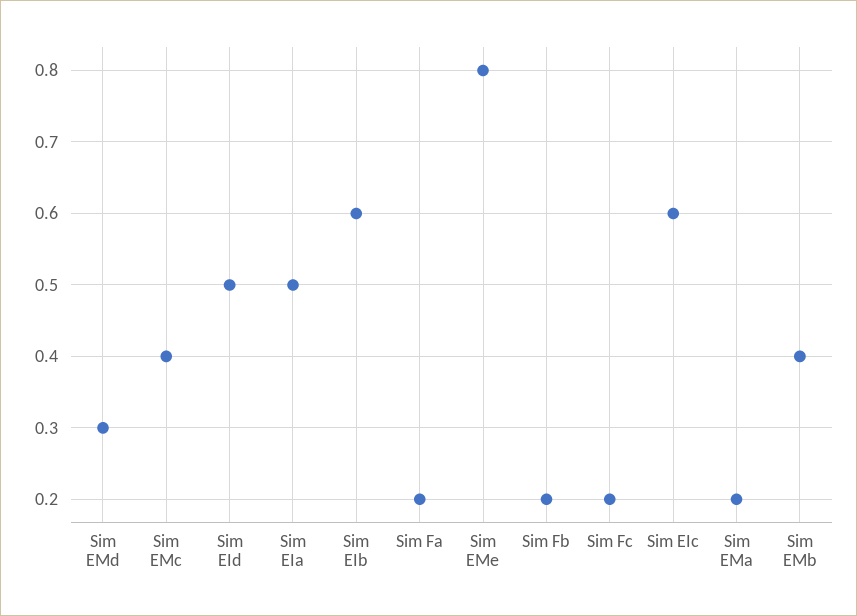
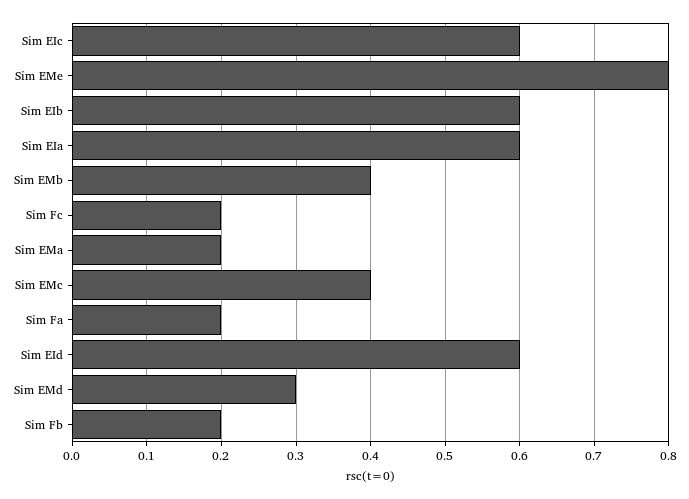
Sim EId: 0.5 -> 0.6
Sim EIa: 0.5 -> 0.6

